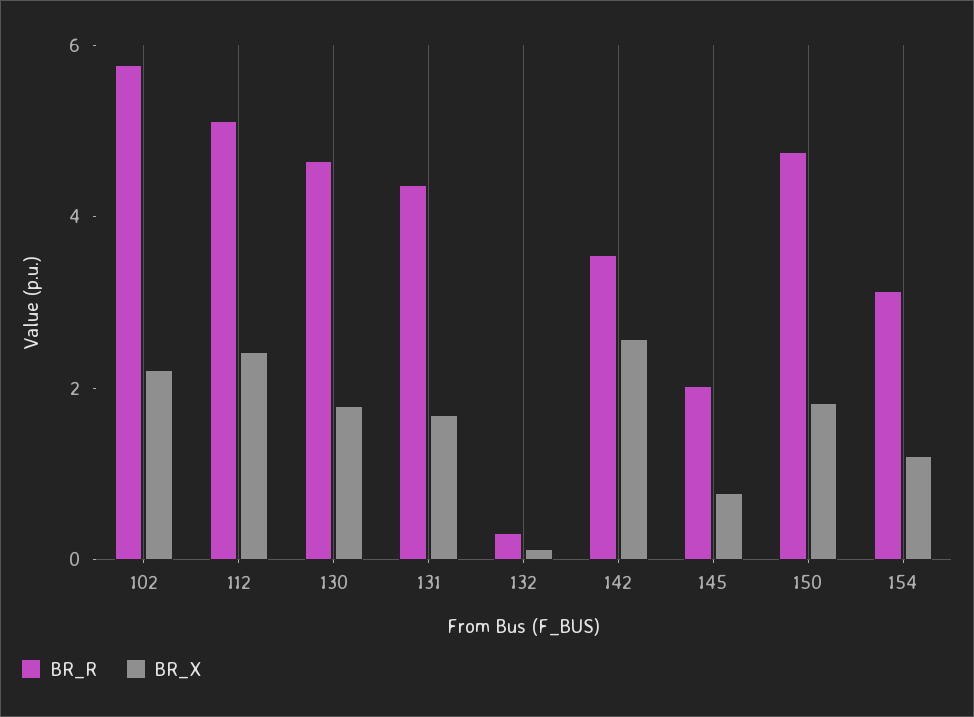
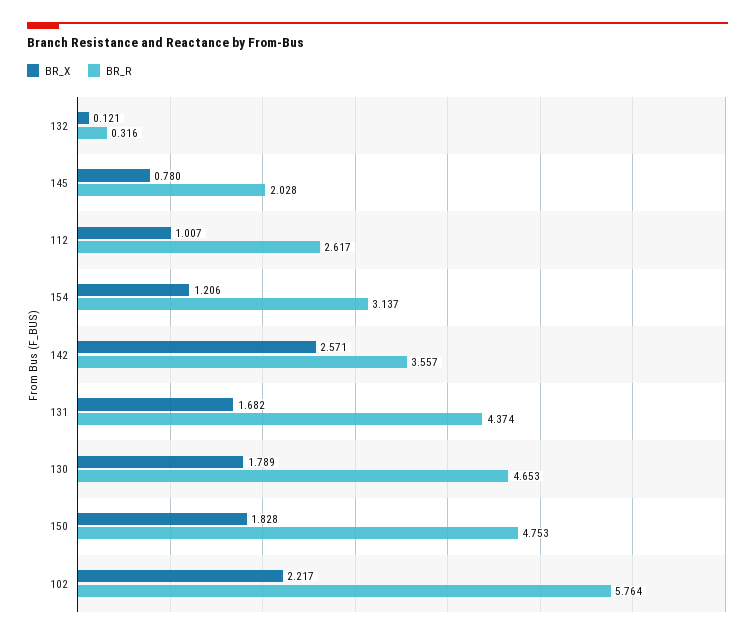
BR_R, 112: 5 -> 2.617
BR_X, 112: 2.5 -> 1.007

